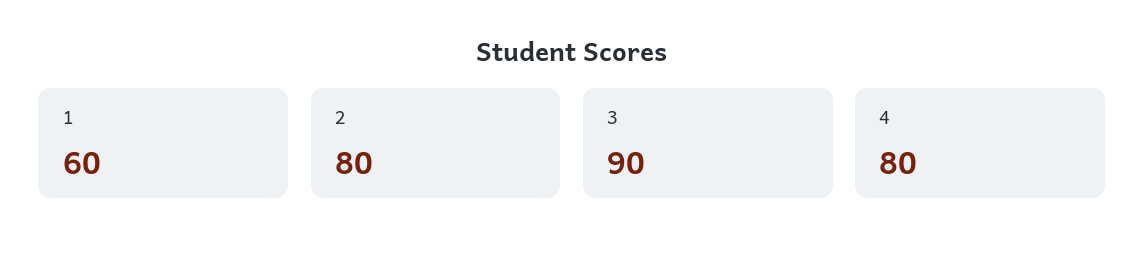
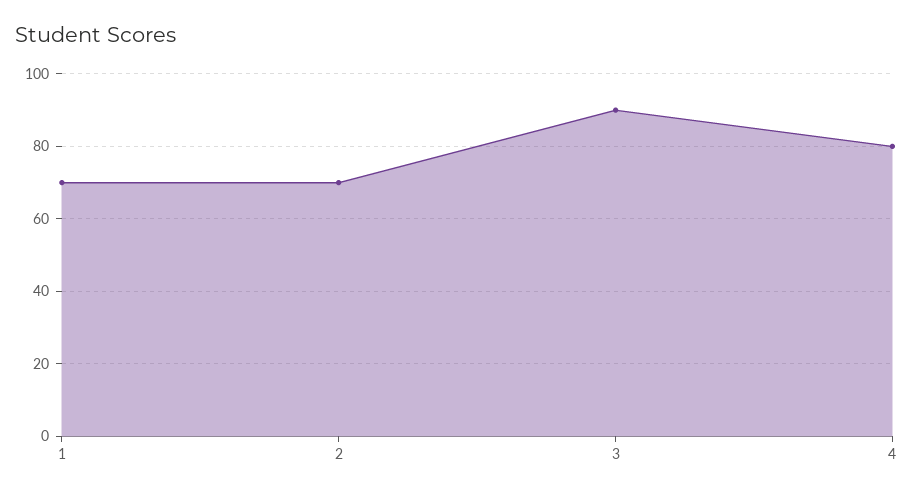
1: 60 -> 70
2: 80 -> 70

